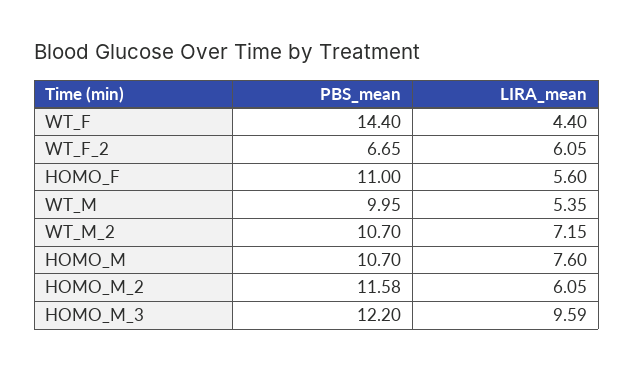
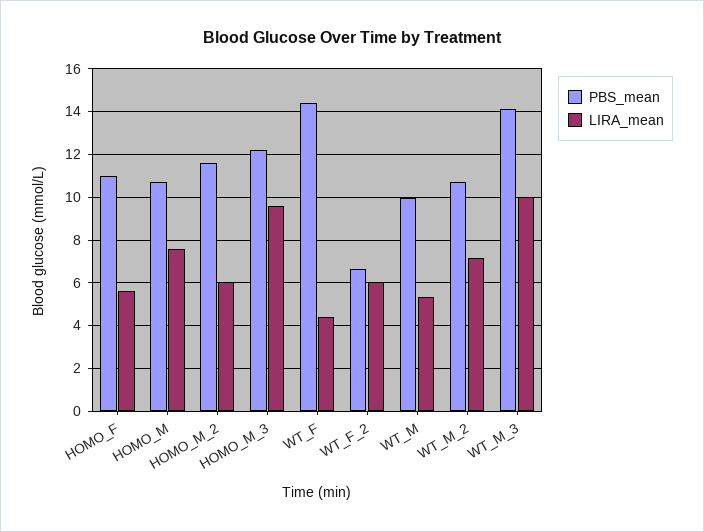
PBS_mean, WT_M_3: none -> 14
LIRA_mean, WT_M_3: none -> 10

